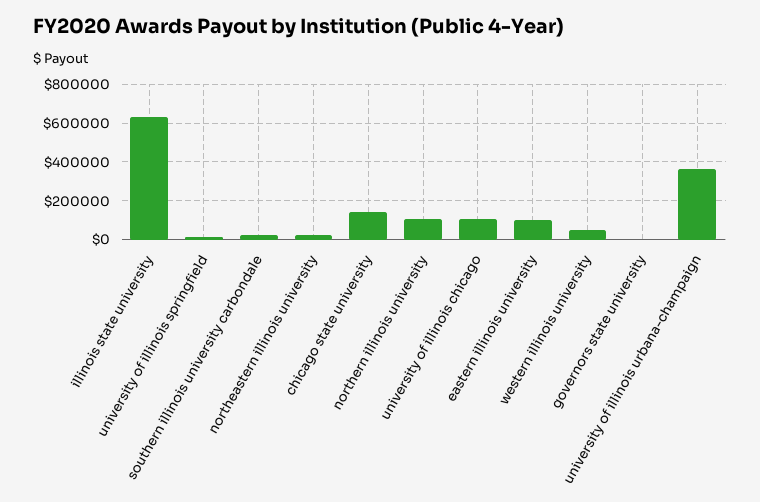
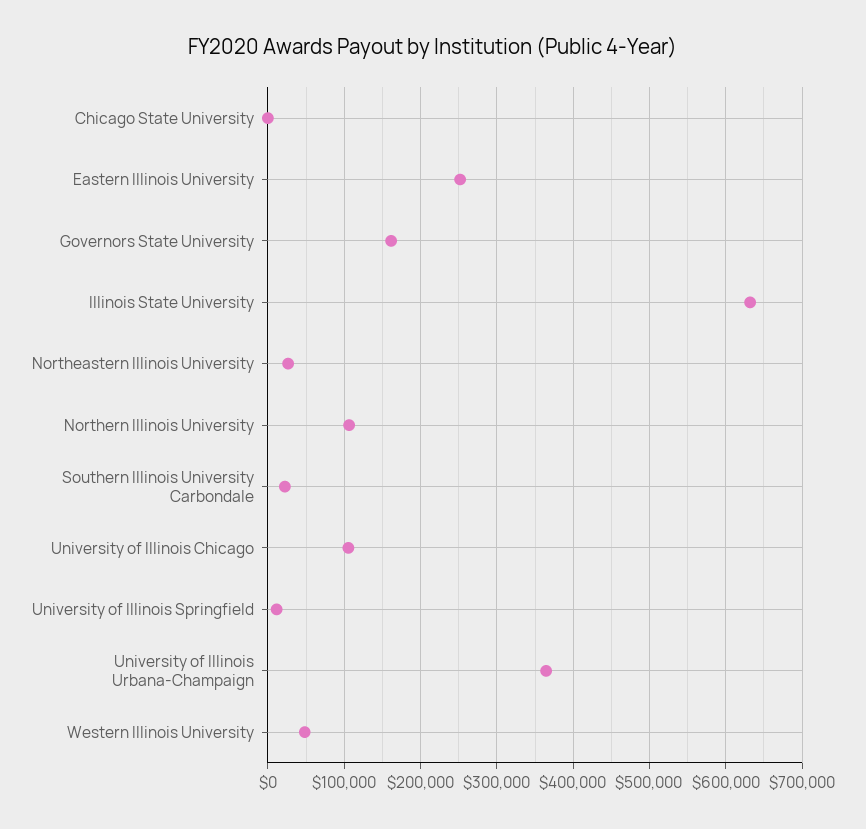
chicago state university: 150000 -> 0
eastern illinois university: 100000 -> 250000
governors state university: 0 -> 160000

